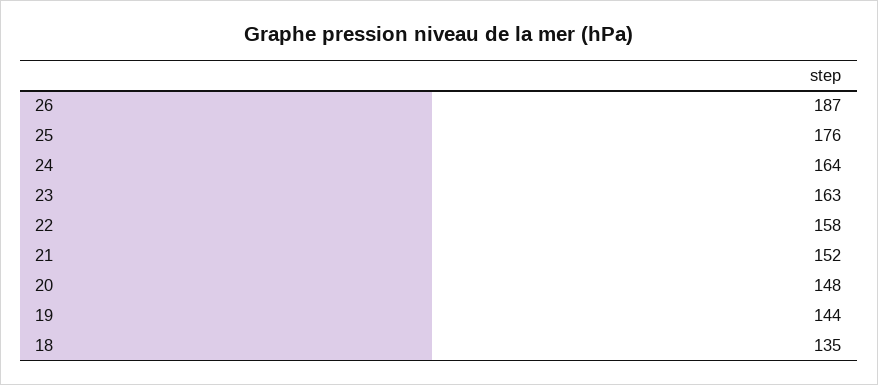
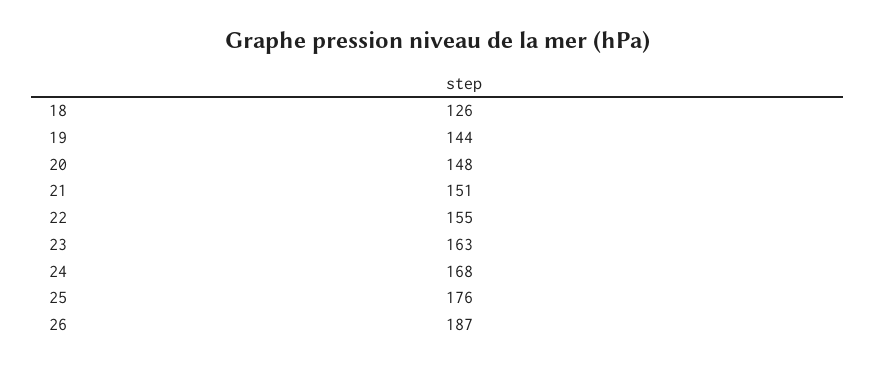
24: 164 -> 168
22: 158 -> 155
21: 152 -> 151
18: 135 -> 126

